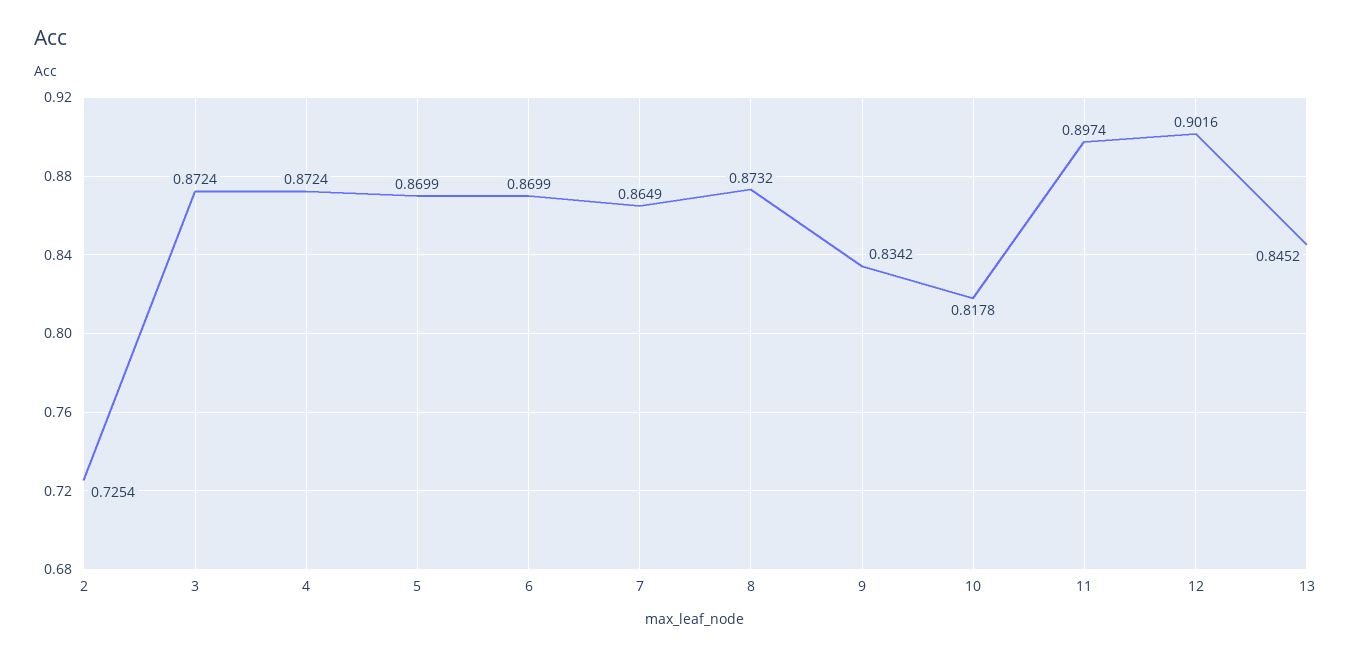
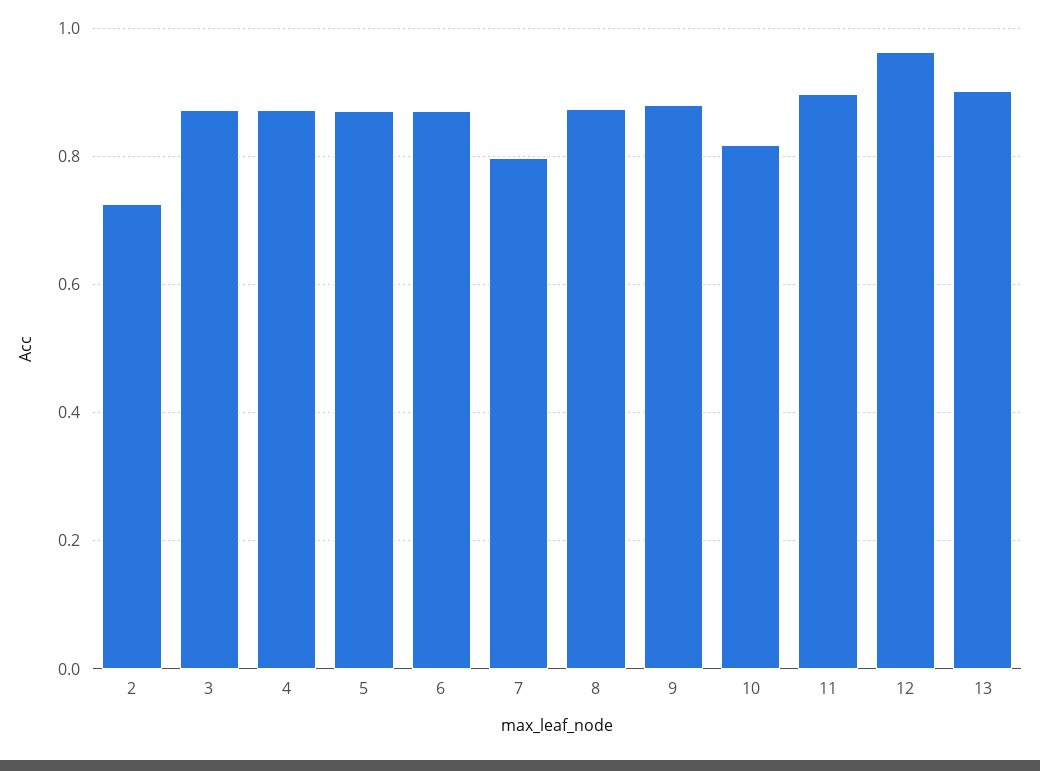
7: 0.8649 -> 0.8
9: 0.8342 -> 0.88
12: 0.9016 -> 0.96
13: 0.8452 -> 0.9

